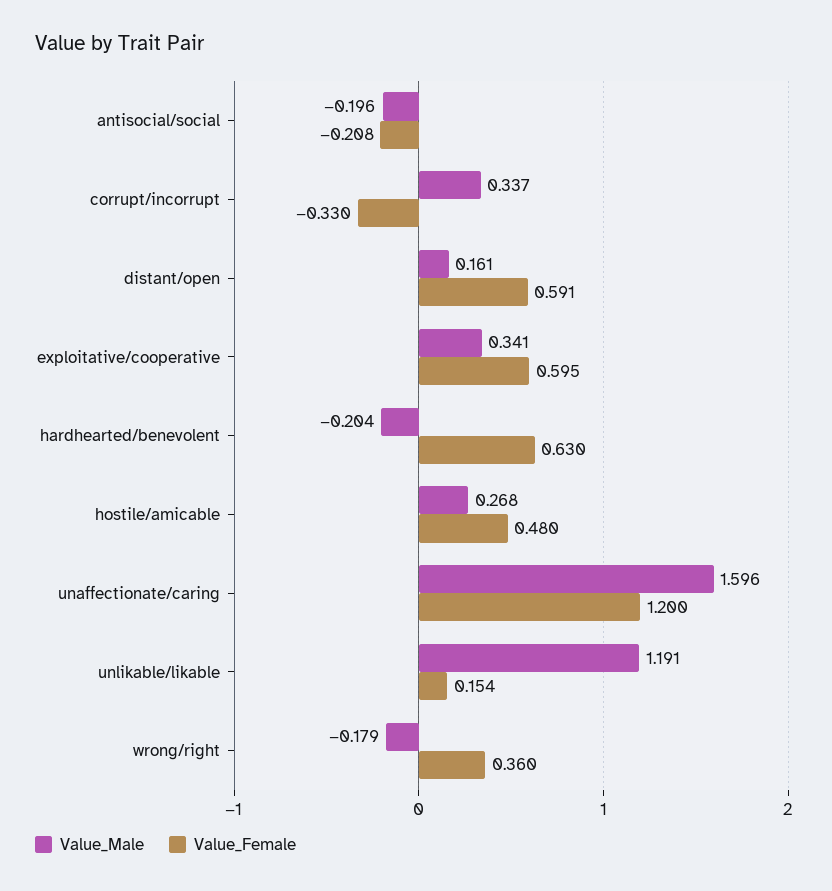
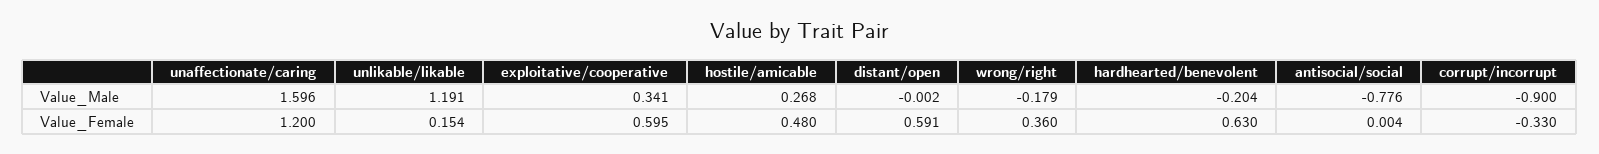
Value_Male, antisocial/social: -0.196 -> -0.776
Value_Female, antisocial/social: -0.208 -> 0.004
Value_Male, corrupt/incorrupt: 0.337 -> -0.9
Value_Male, distant/open: 0.161 -> -0.002

